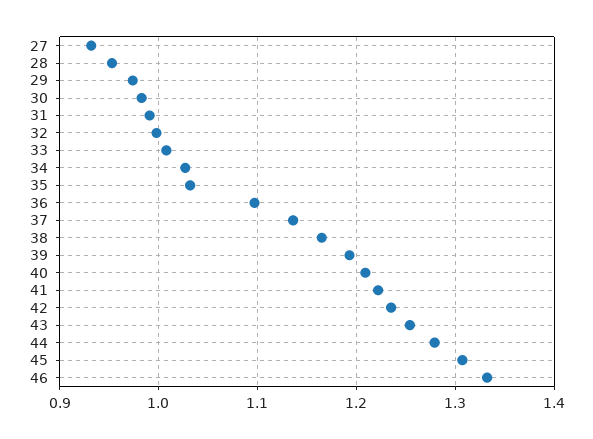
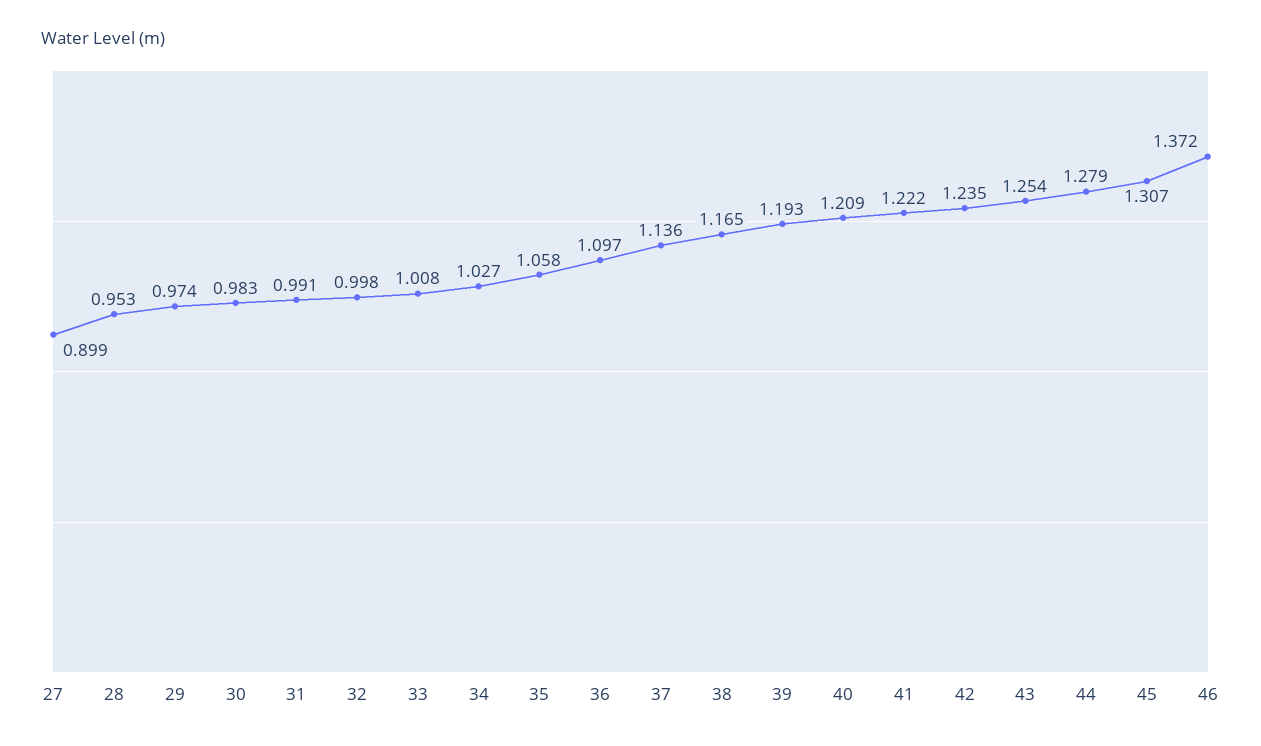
27: 0.93 -> 0.899
35: 1.03 -> 1.058
46: 1.33 -> 1.372

